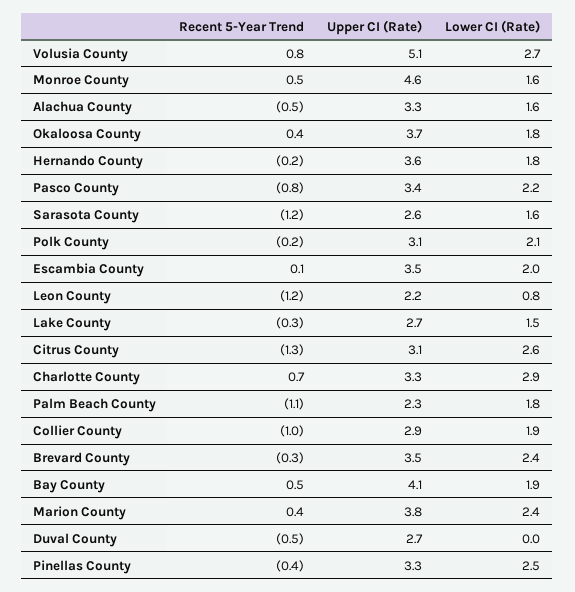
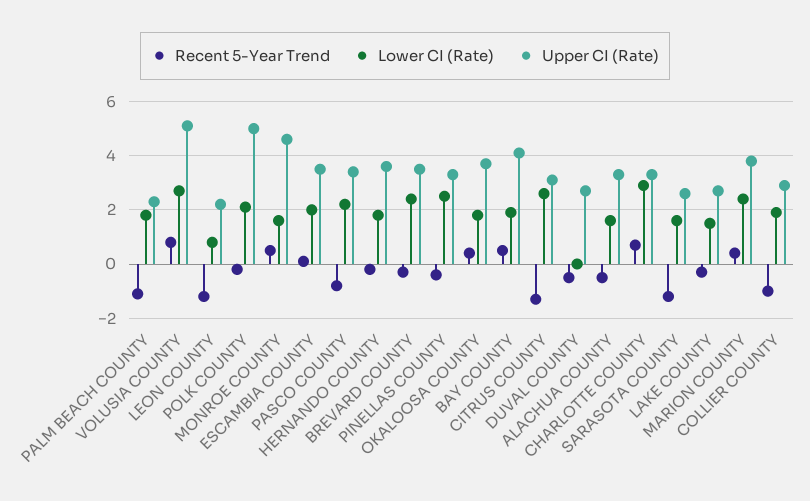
Upper CI (Rate), Polk County: 3.1 -> 5

